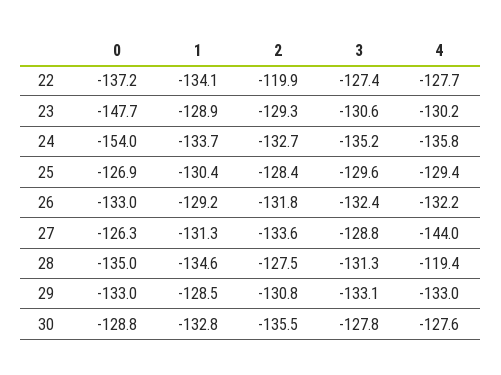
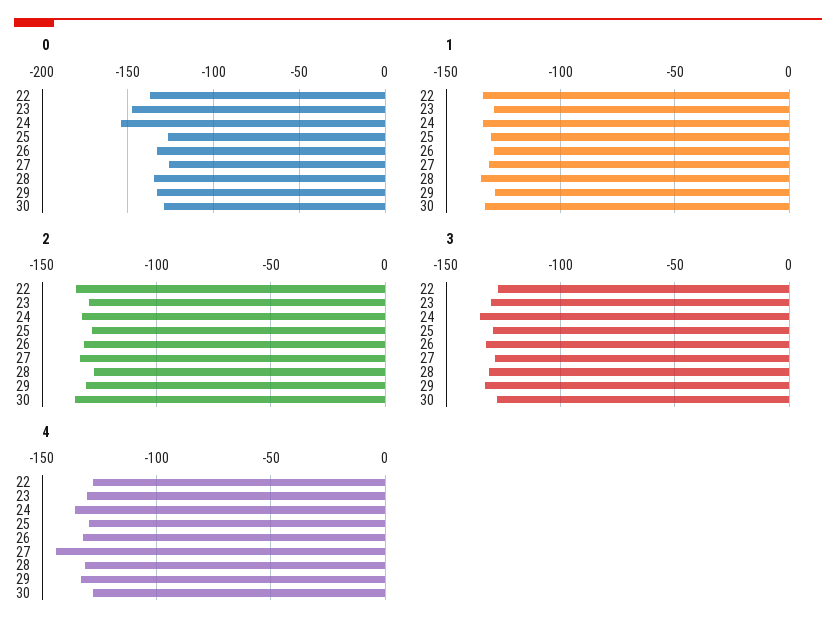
2, 22: -119.9 -> -135
4, 28: -119.4 -> -130

